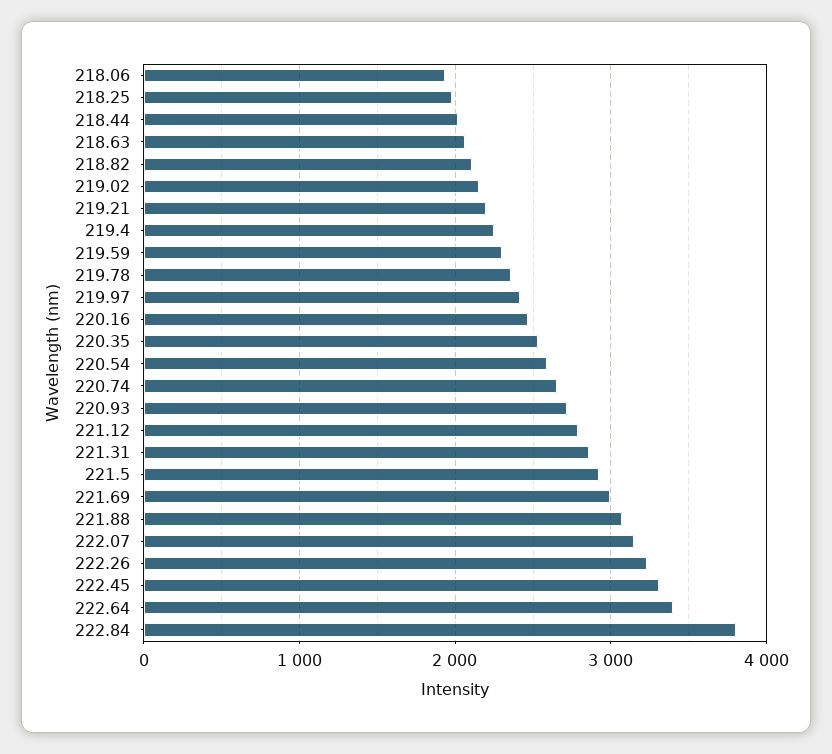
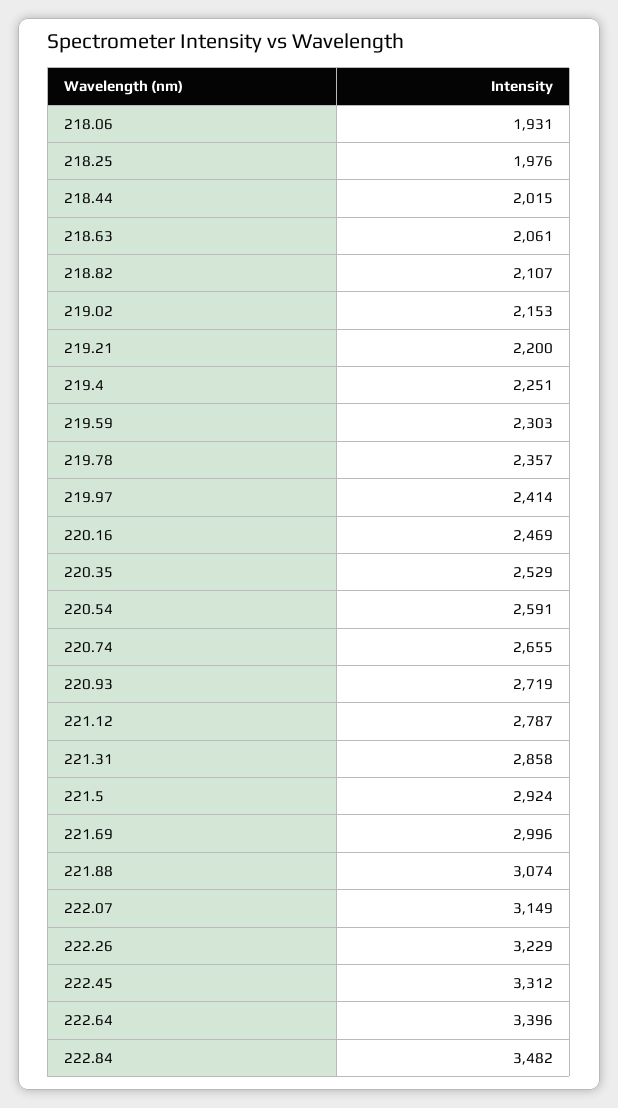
222.84: 3800 -> 3482

